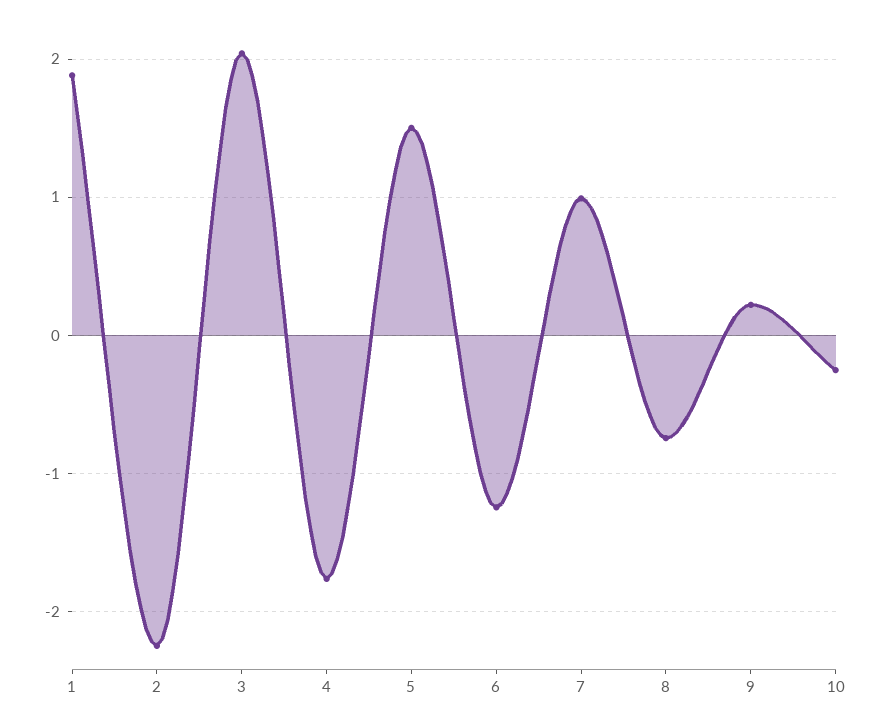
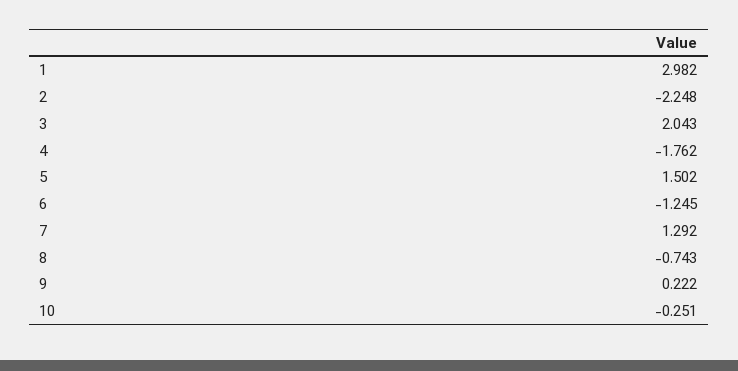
1: 1.9 -> 2.982
7: 1 -> 1.292

